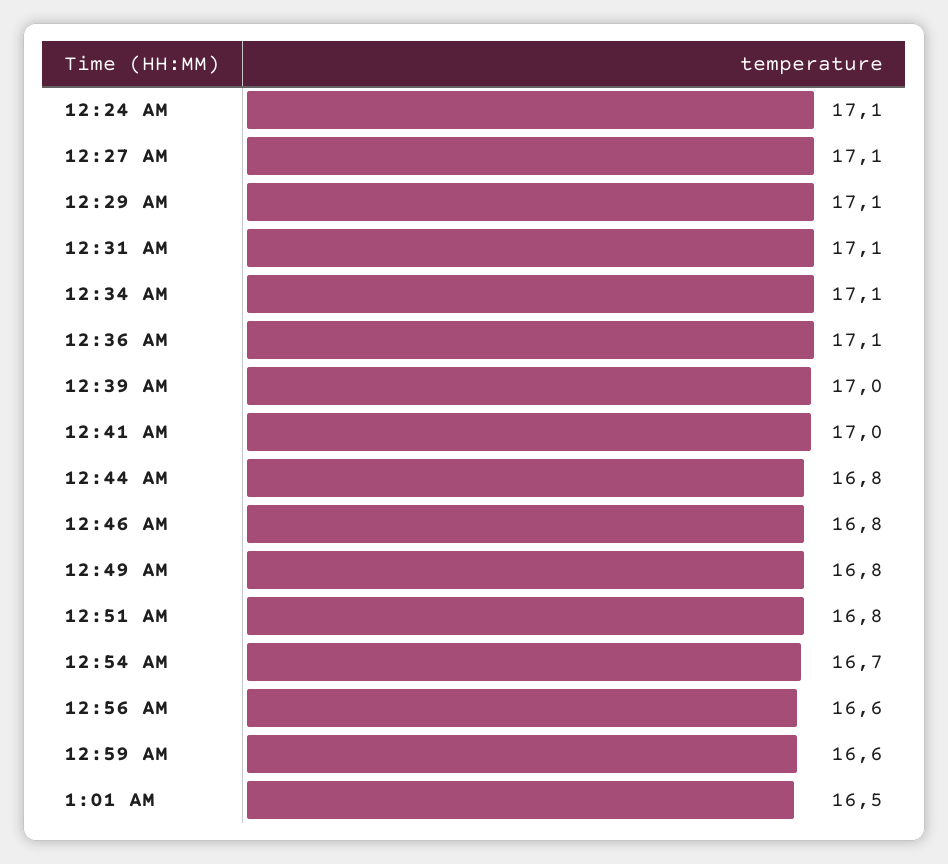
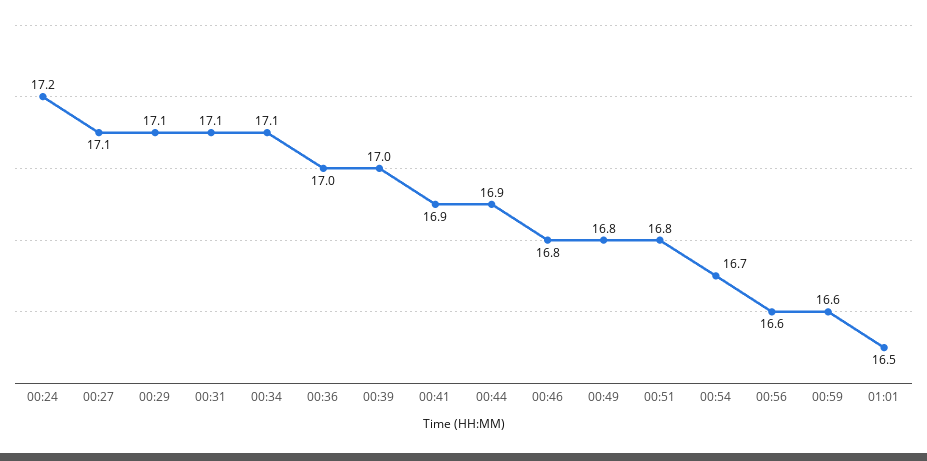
12:24 AM: 17.1 -> 17.2
12:36 AM: 17.1 -> 17
12:41 AM: 17 -> 16.9
12:44 AM: 16.8 -> 16.9

